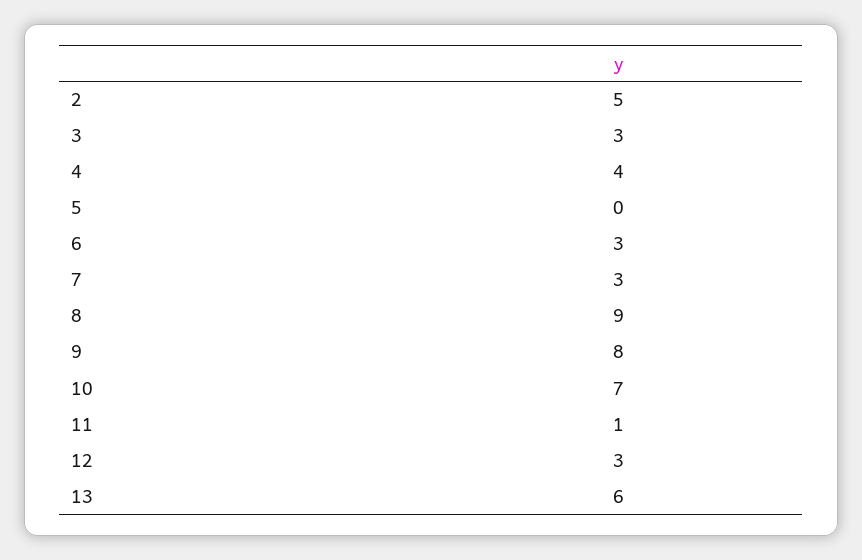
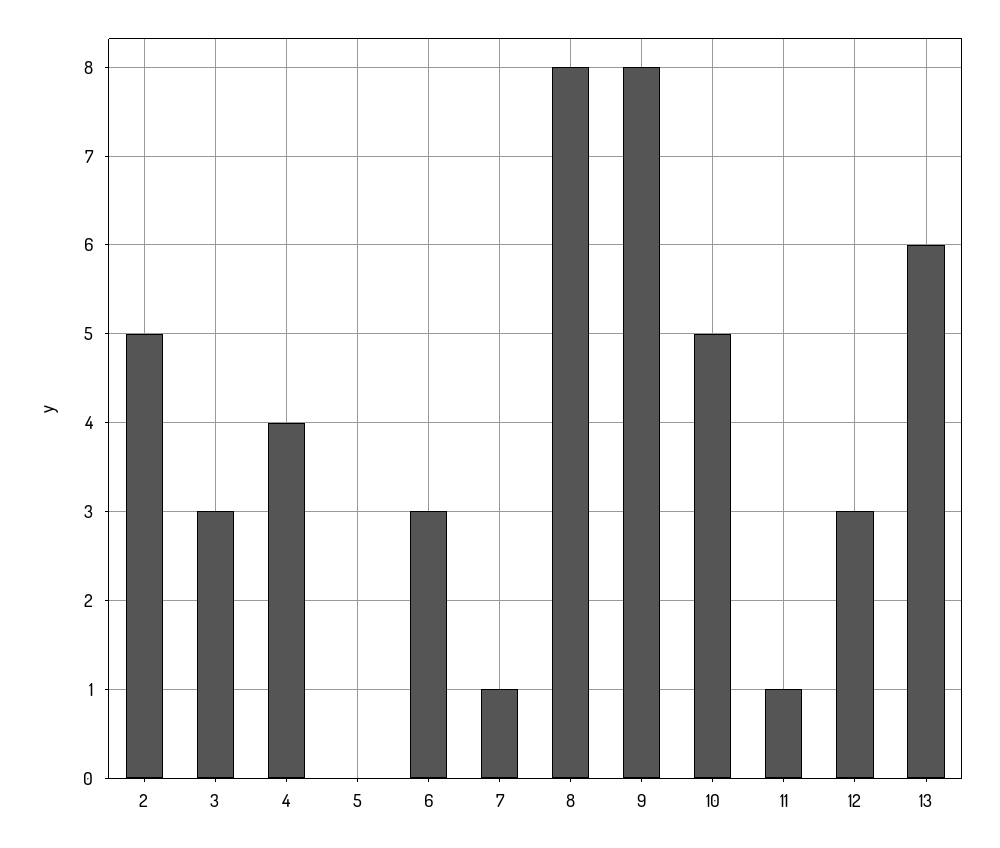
7: 3 -> 1
8: 9 -> 8
10: 7 -> 5

